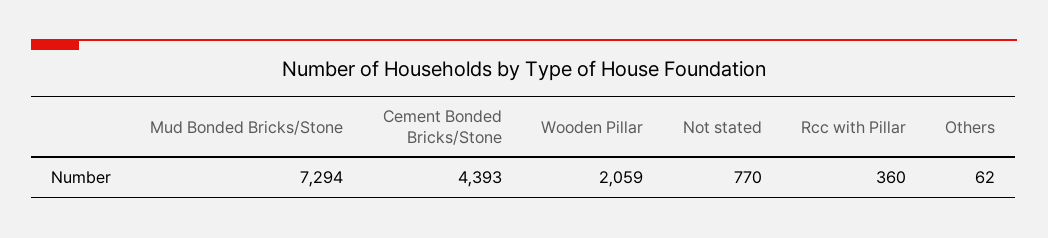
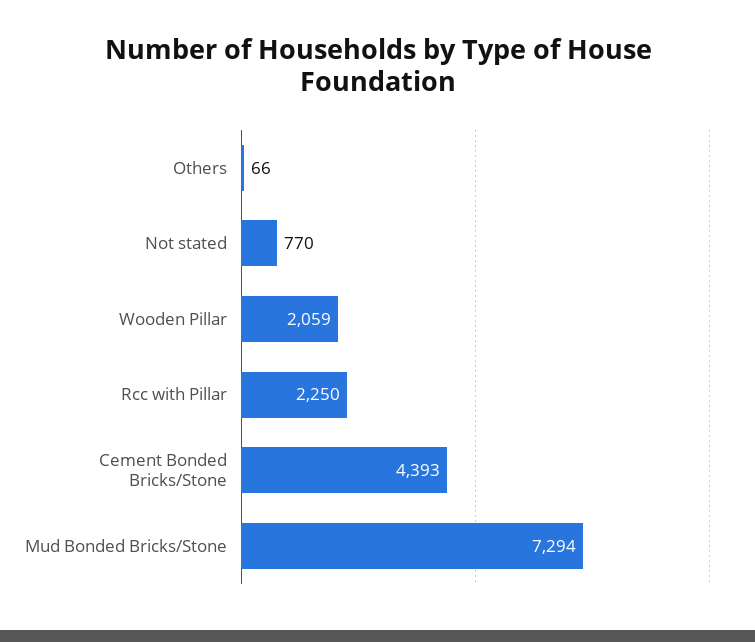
Rcc with Pillar: 360 -> 2250
Others: 62 -> 66

